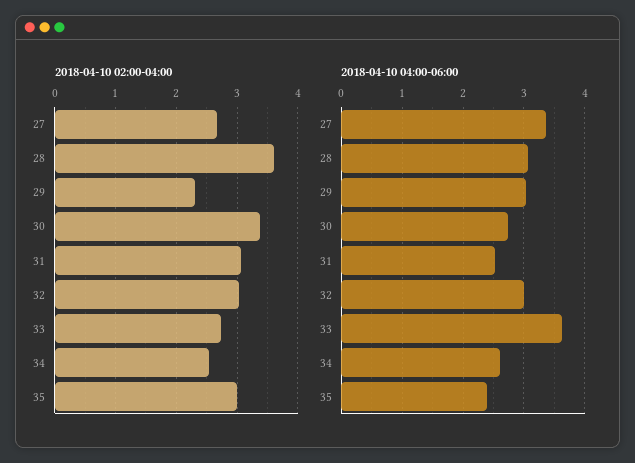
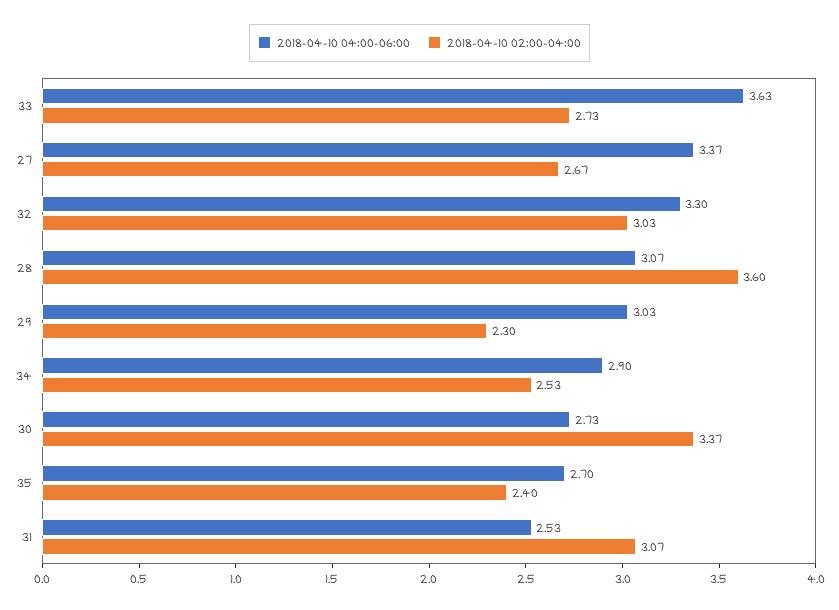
2018-04-10 02:00-04:00, 35: 3 -> 2.4
2018-04-10 04:00-06:00, 32: 3 -> 3.3
2018-04-10 04:00-06:00, 34: 2.6 -> 2.9
2018-04-10 04:00-06:00, 35: 2.4 -> 2.7

